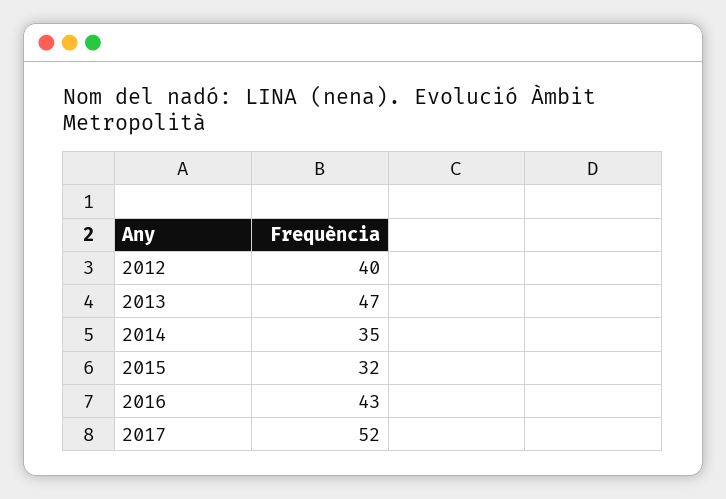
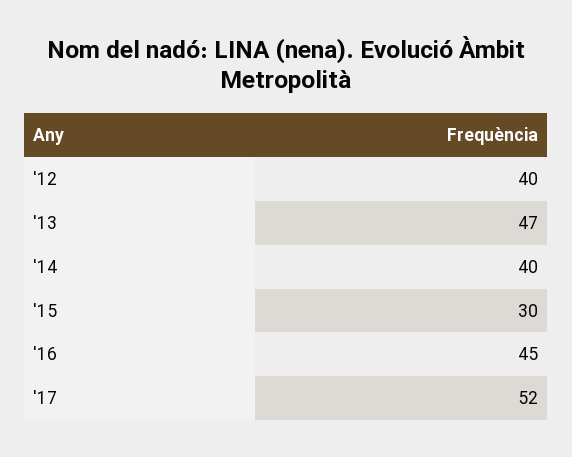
2014: 35 -> 40
2015: 32 -> 30
2016: 43 -> 45

